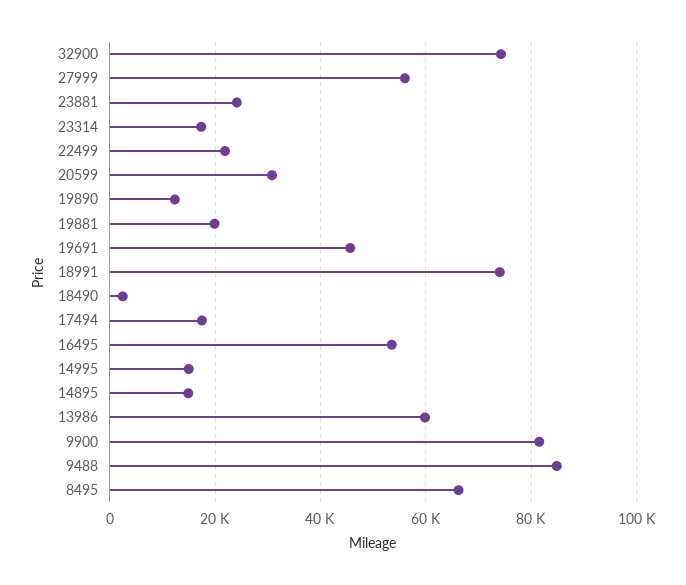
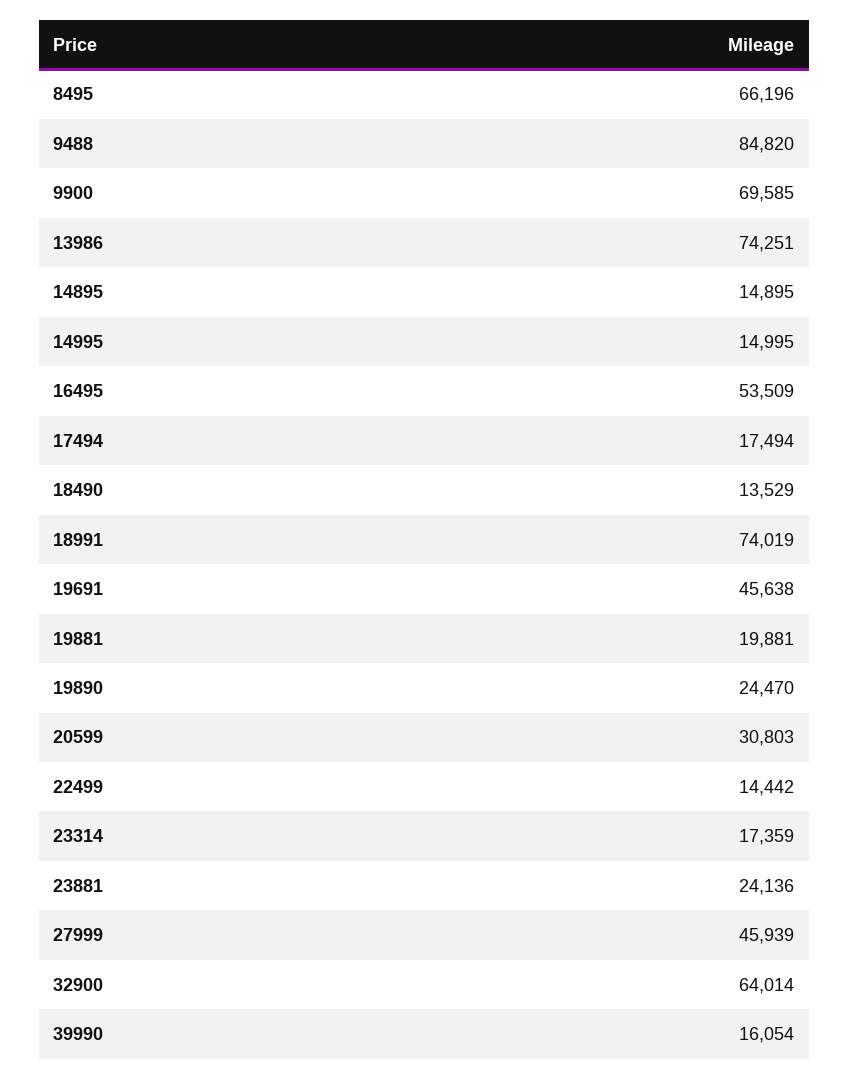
32900: 74000 -> 64014
27999: 56000 -> 45939
22499: 22000 -> 14442
19890: 12000 -> 24470
18490: 2000 -> 13529
13986: 60000 -> 74251
9900: 82000 -> 69585
39990: none -> 16054

